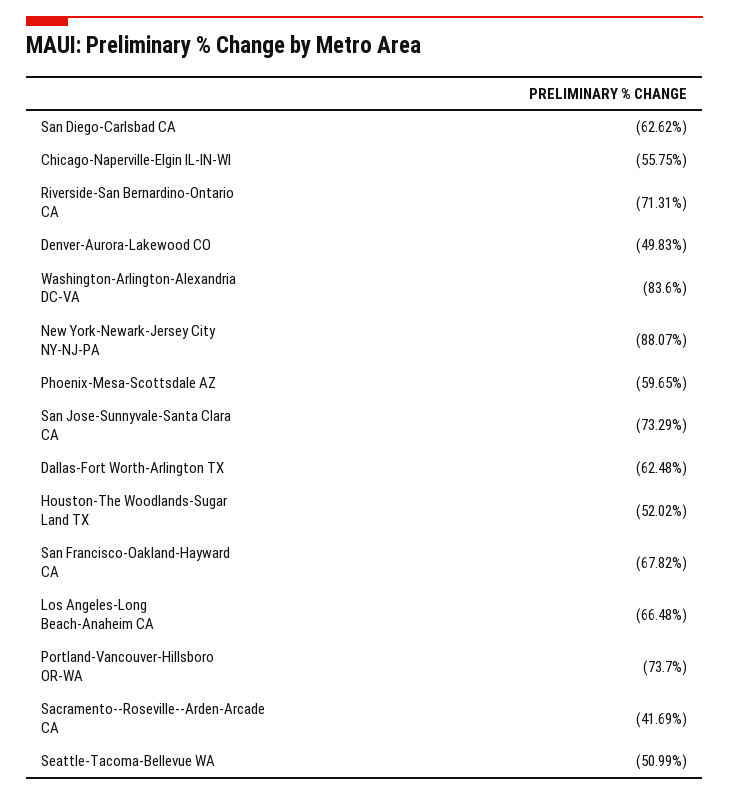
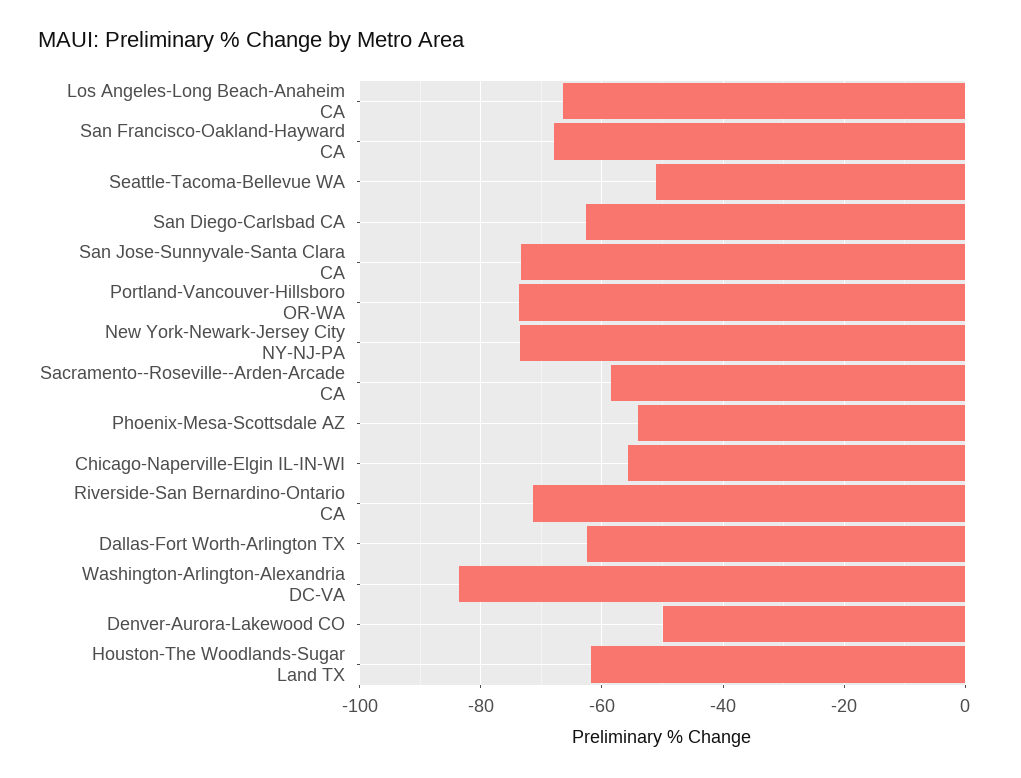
New York-Newark-Jersey City NY-NJ-PA: -88.07 -> -74
Phoenix-Mesa-Scottsdale AZ: -59.65 -> -54
Houston-The Woodlands-Sugar Land TX: -52.02 -> -62
Sacramento--Roseville--Arden-Arcade CA: -41.69 -> -58

